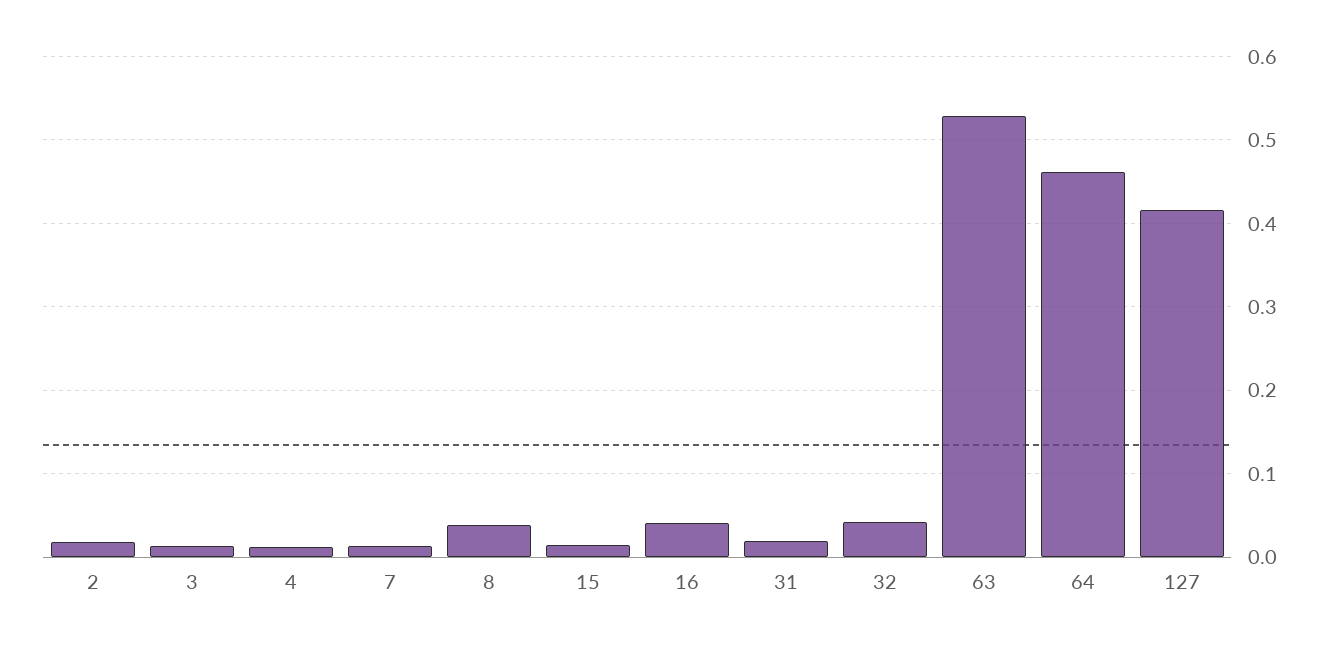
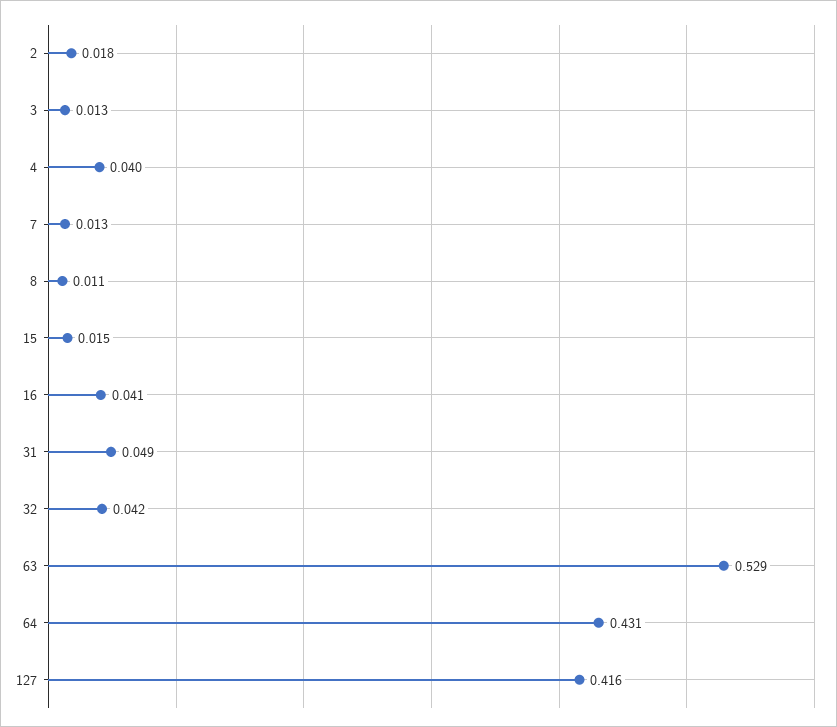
4: 0.01 -> 0.04
8: 0.04 -> 0.011
31: 0.02 -> 0.049
64: 0.46 -> 0.431

